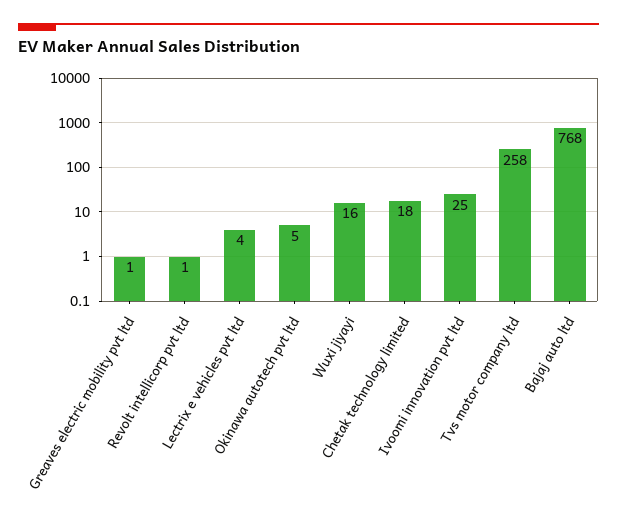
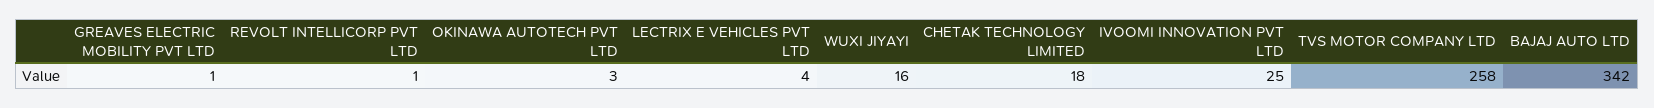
Okinawa autotech pvt ltd: 5 -> 3
Bajaj auto ltd: 768 -> 342

